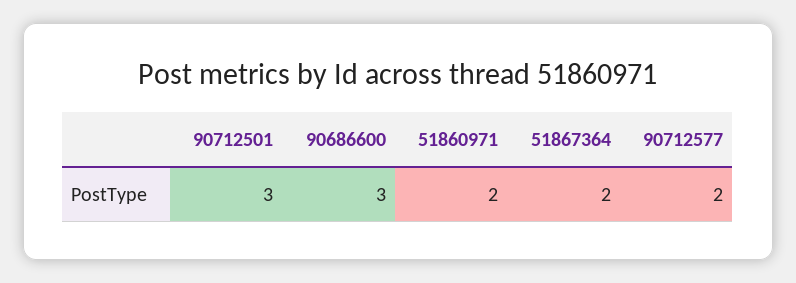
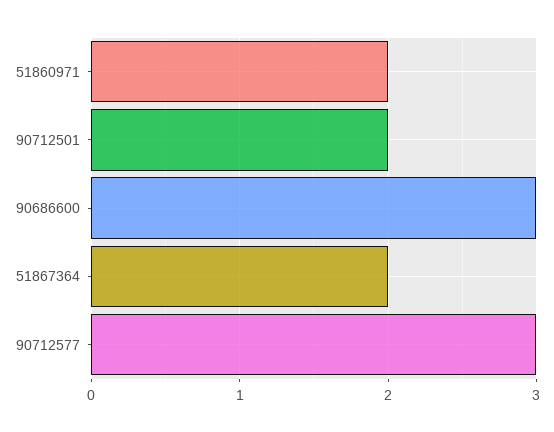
90712501: 3 -> 2
90712577: 2 -> 3

